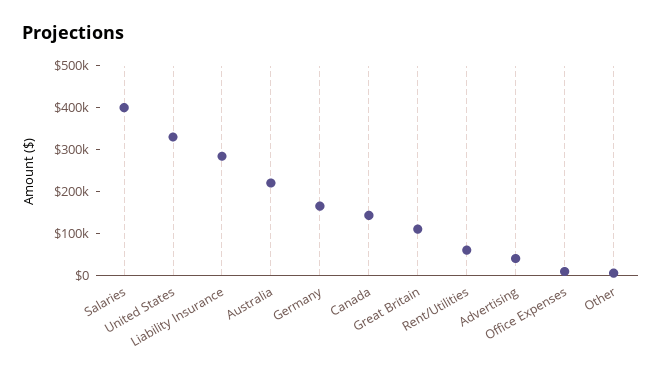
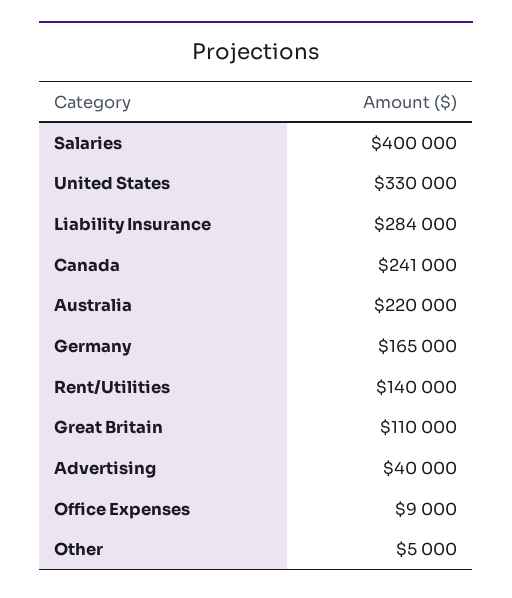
Canada: 140000 -> 241000
Rent/Utilities: 60000 -> 140000

